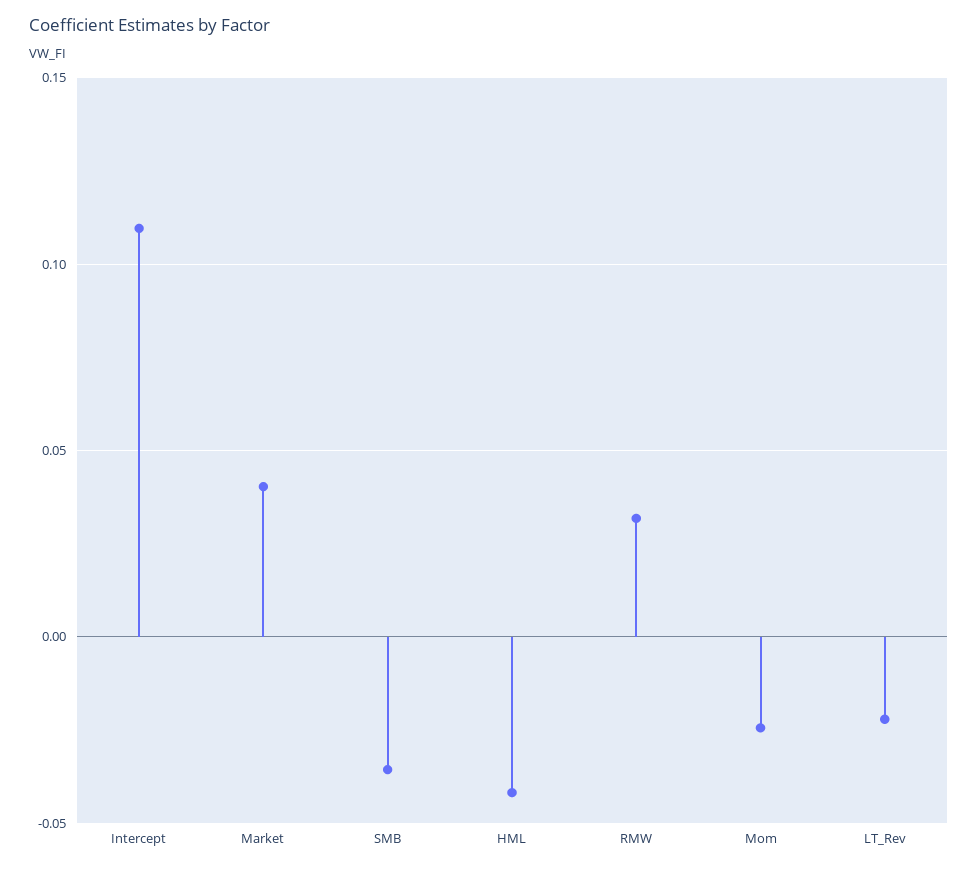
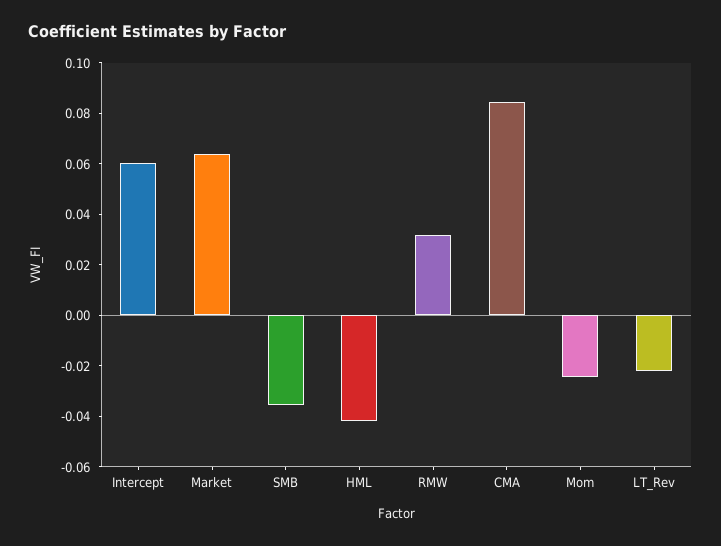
Intercept: 0.11 -> 0.06
Market: 0.04 -> 0.065
CMA: none -> 0.085

